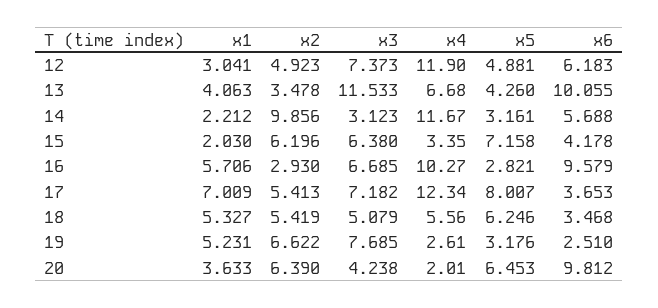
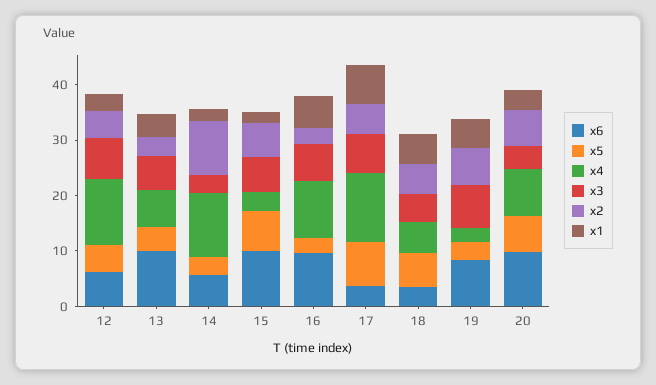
x3, 13: 11.533 -> 6
x6, 15: 4.178 -> 10
x6, 19: 2.51 -> 8
x4, 20: 2.01 -> 8

